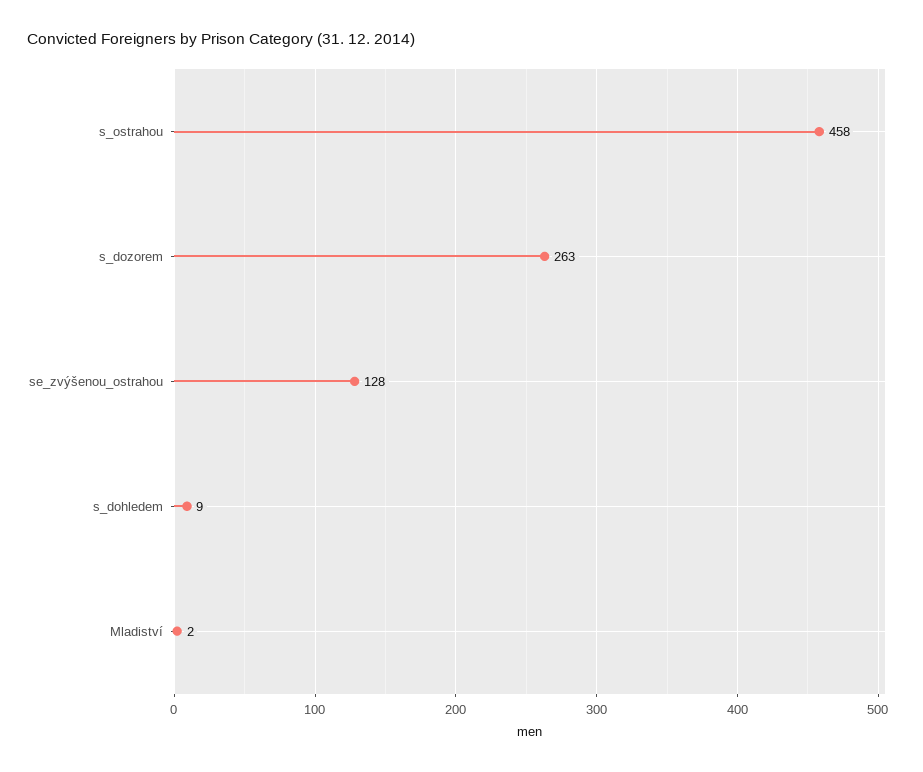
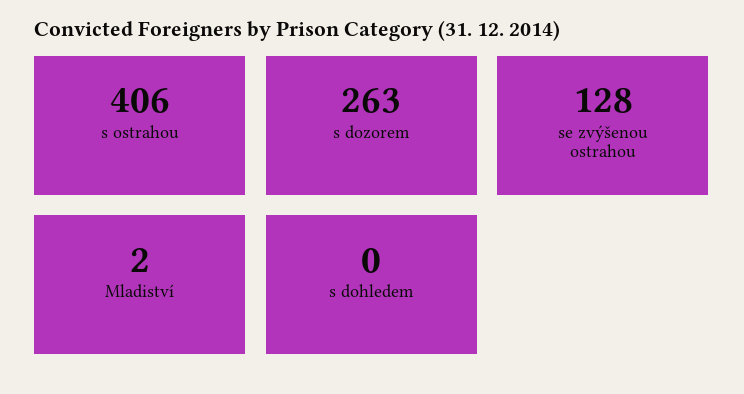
s_ostrahou: 458 -> 406
s_dohledem: 9 -> 0

